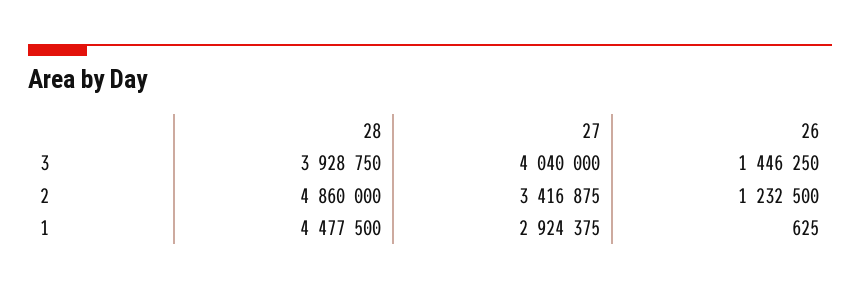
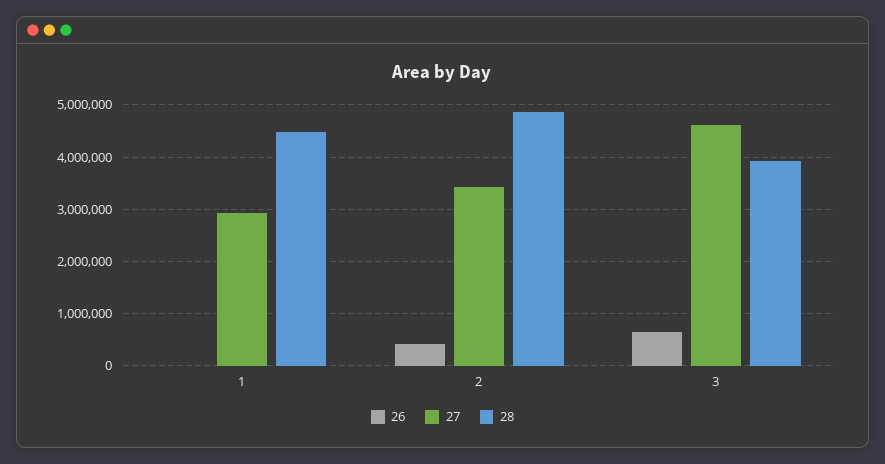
27, 3: 4040000 -> 4600000
26, 3: 1446250 -> 600000
26, 2: 1232500 -> 400000

